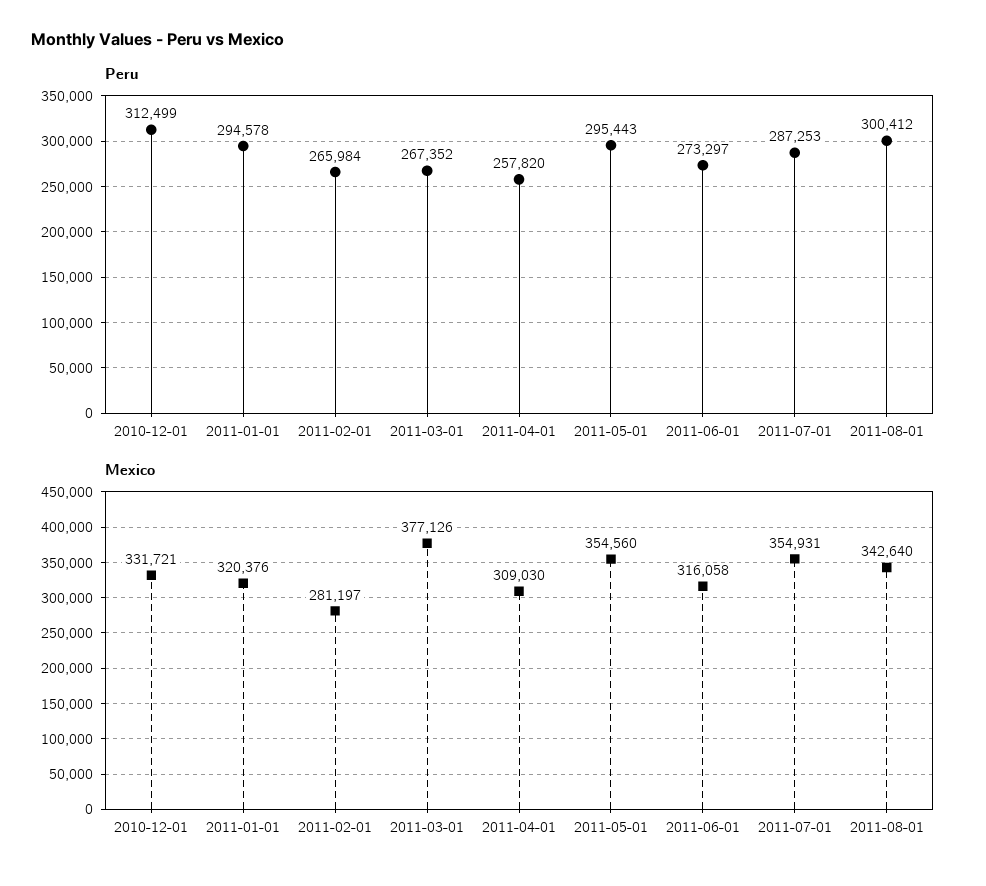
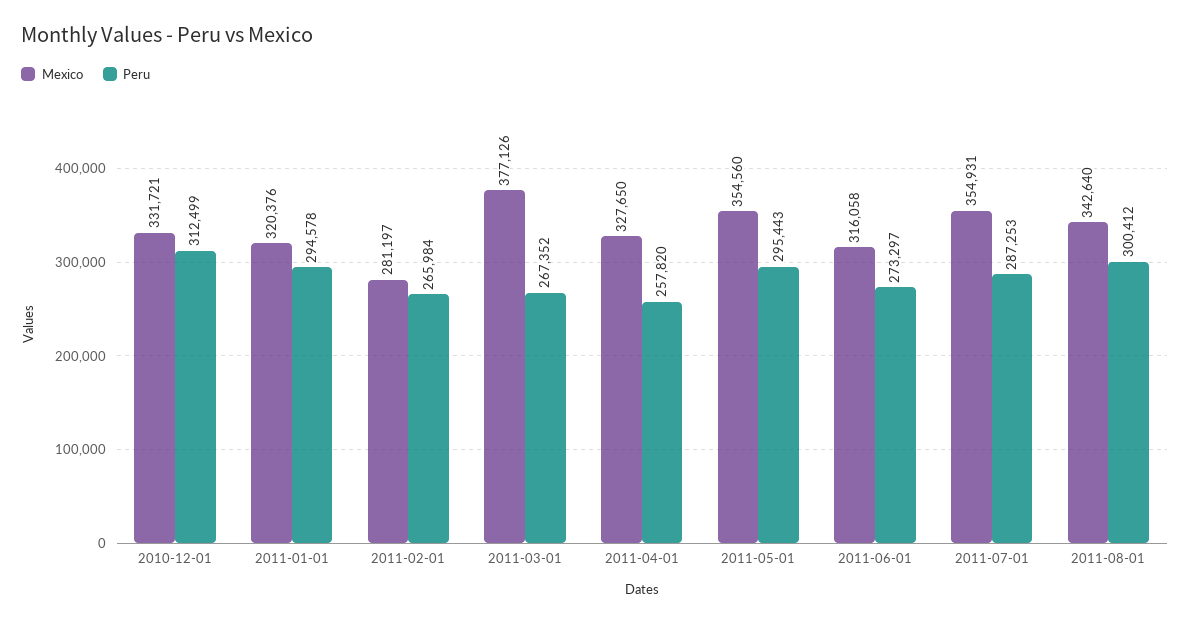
Mexico, 2011-04-01: 309030 -> 327650

